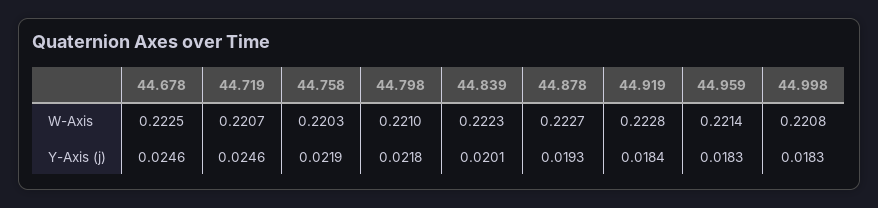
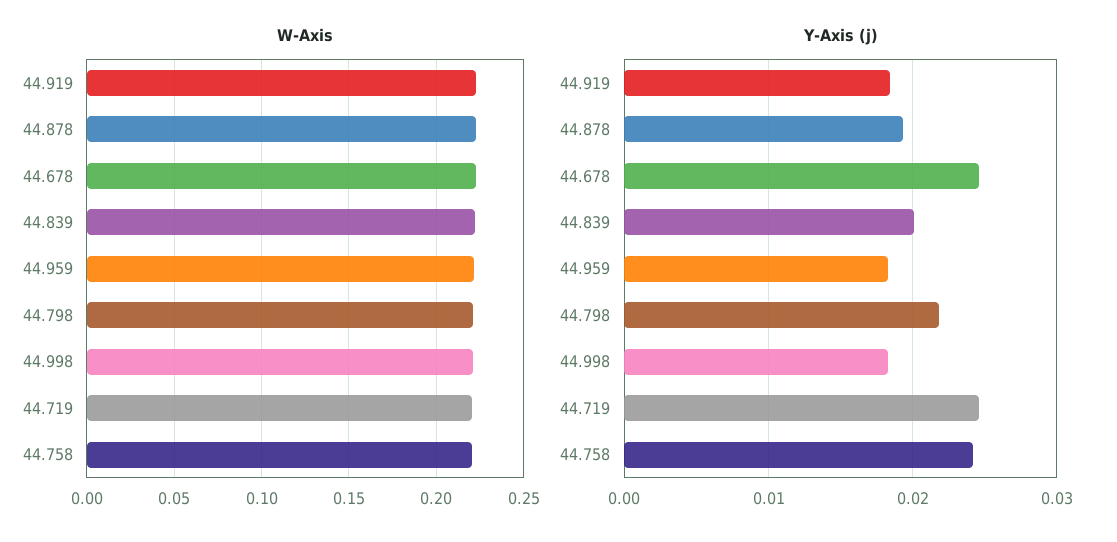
Y-Axis (j), 44.758: 0.0219 -> 0.024

